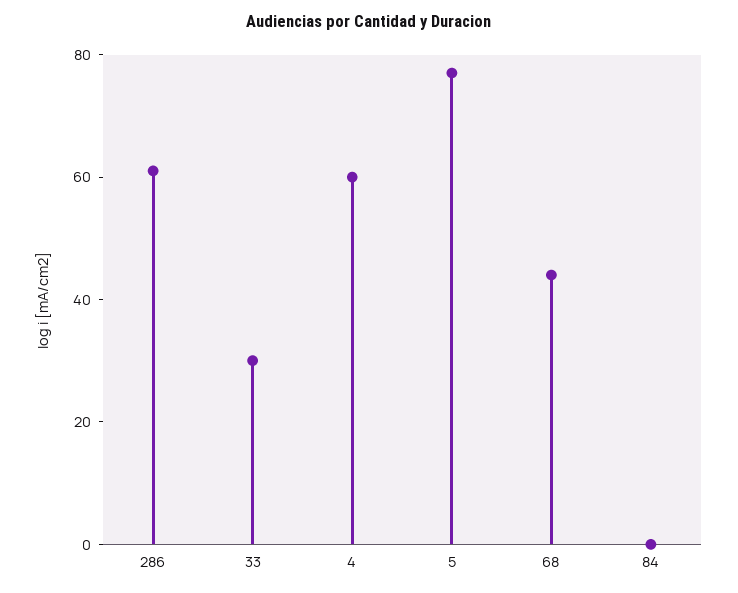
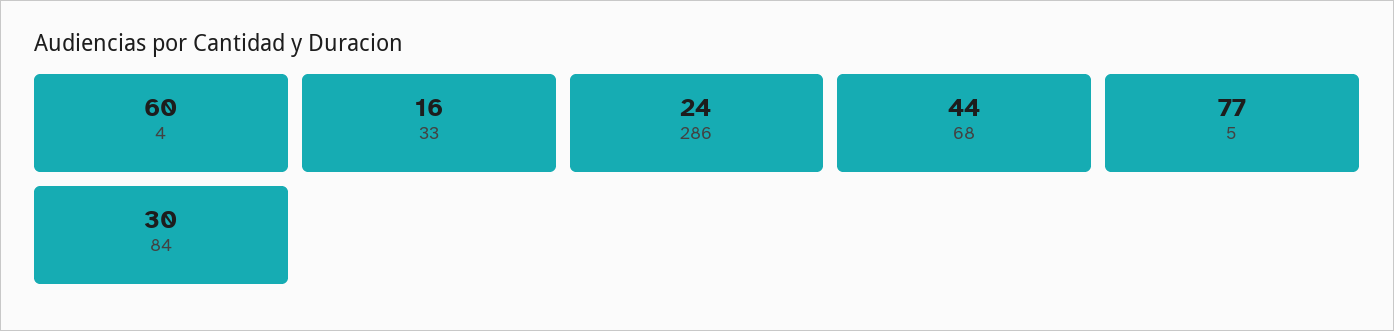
286: 60 -> 24
33: 30 -> 16
84: 0 -> 30

